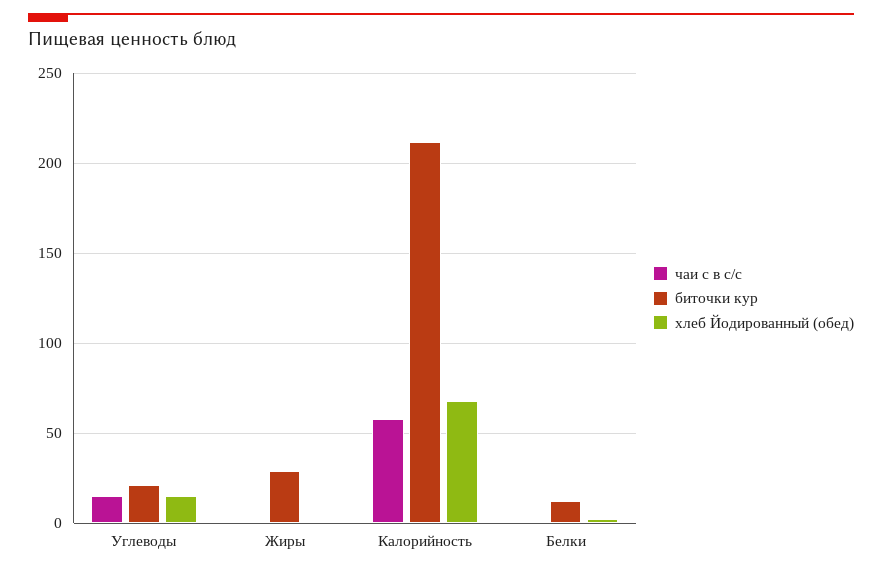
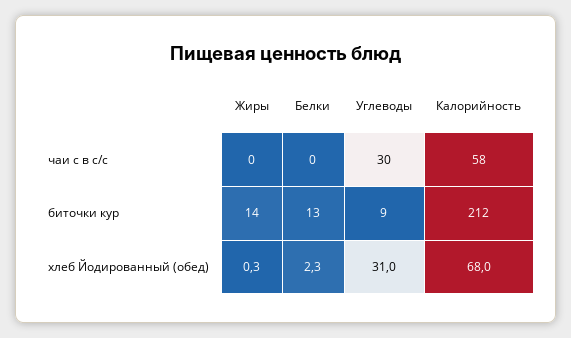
чаи с в с/с, Углеводы: 15 -> 30
биточки кур, Углеводы: 20 -> 9
хлеб Йодированный (обед), Углеводы: 15 -> 31
биточки кур, Жиры: 30 -> 14

